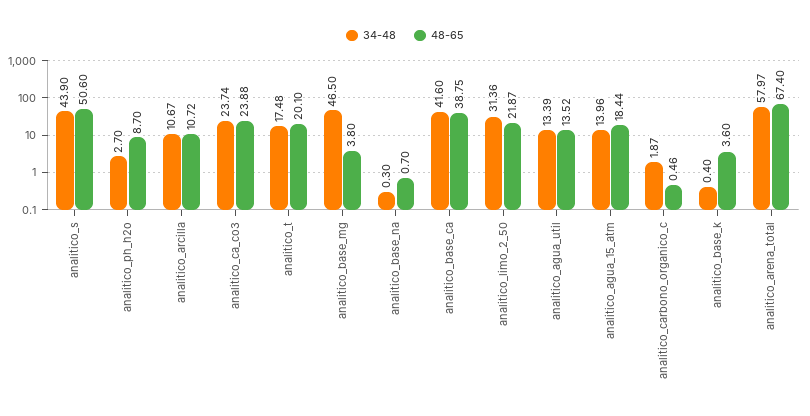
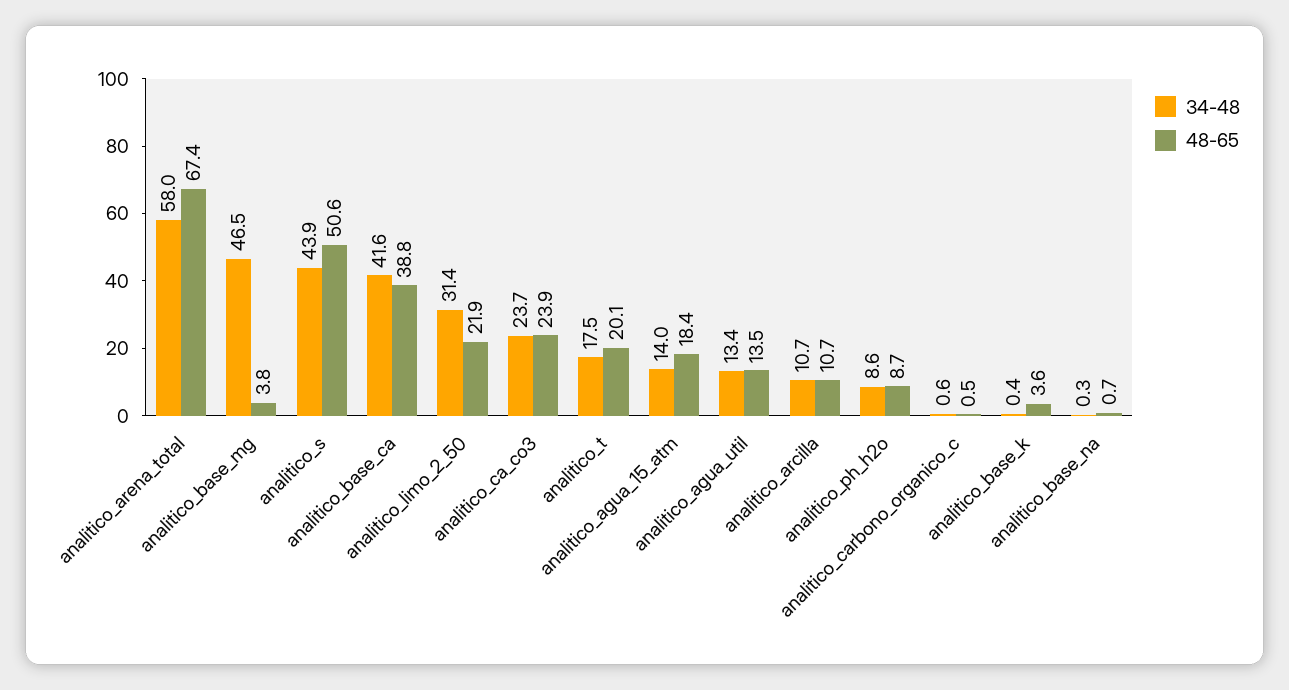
34-48, analitico_ph_h2o: 2.7 -> 8.6
34-48, analitico_carbono_organico_c: 1.87 -> 0.6

